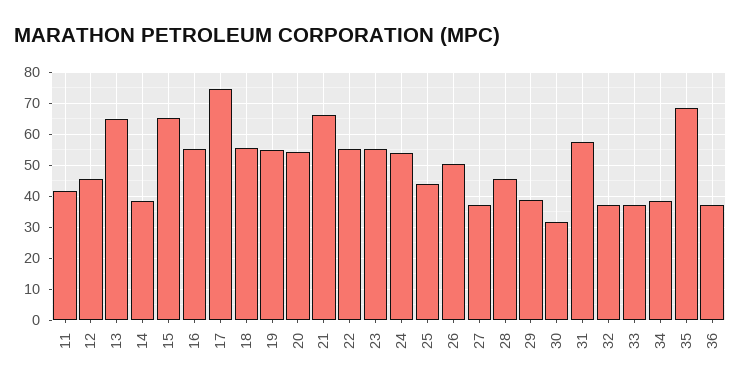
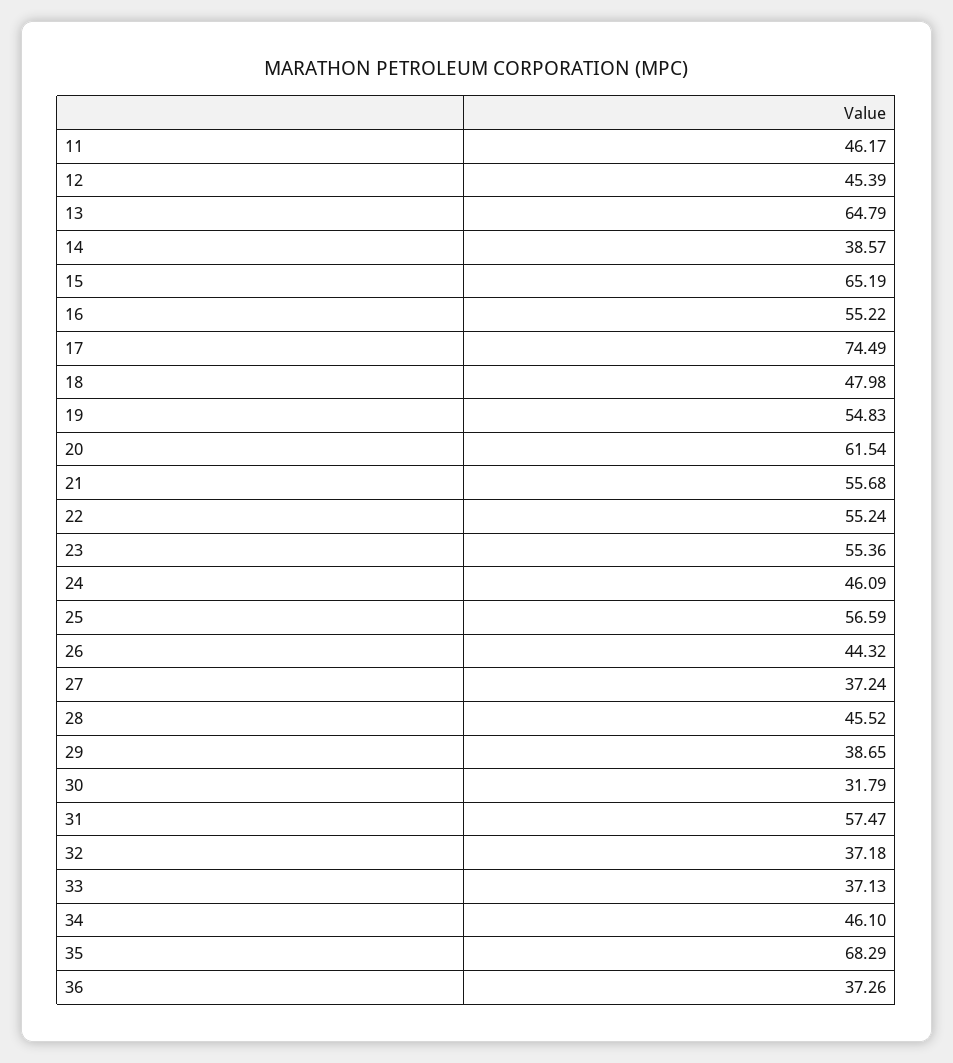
11: 42 -> 46.17
18: 56 -> 47.98
20: 54 -> 61.54
21: 66 -> 55.68
24: 54 -> 46.09
25: 44 -> 56.59
26: 50 -> 44.32
34: 38 -> 46.1

